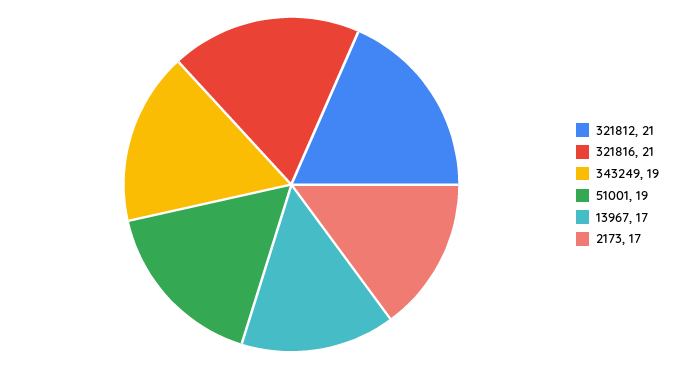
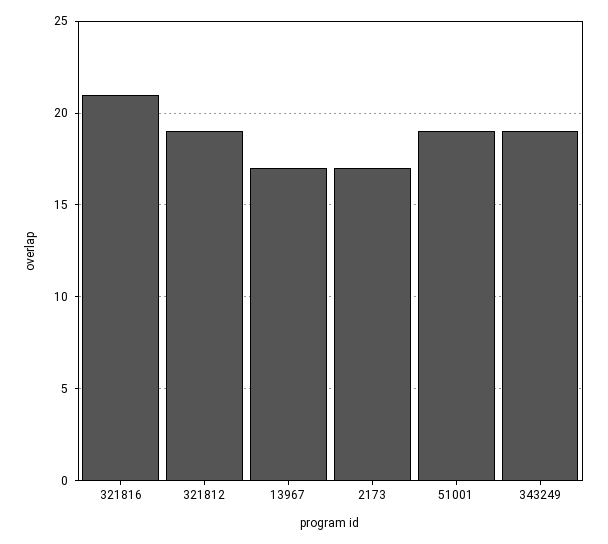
321812: 21 -> 19

